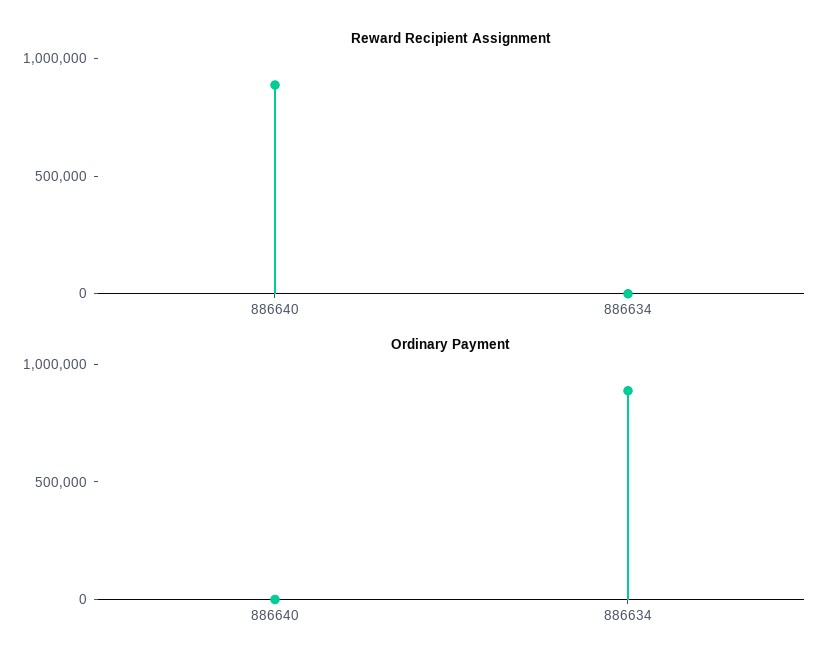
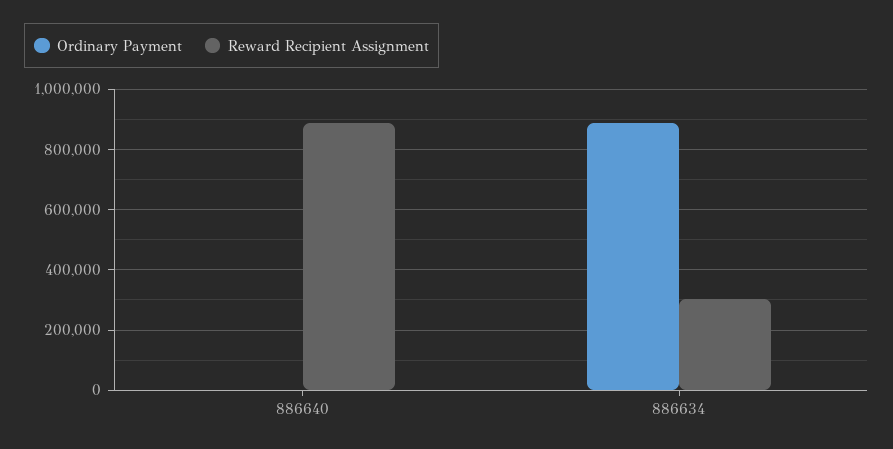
Reward Recipient Assignment, 886634: 0 -> 300000

